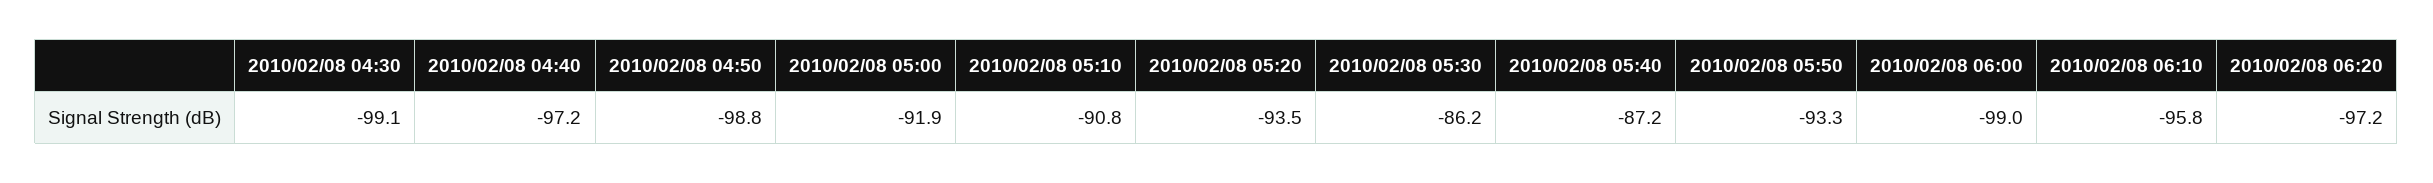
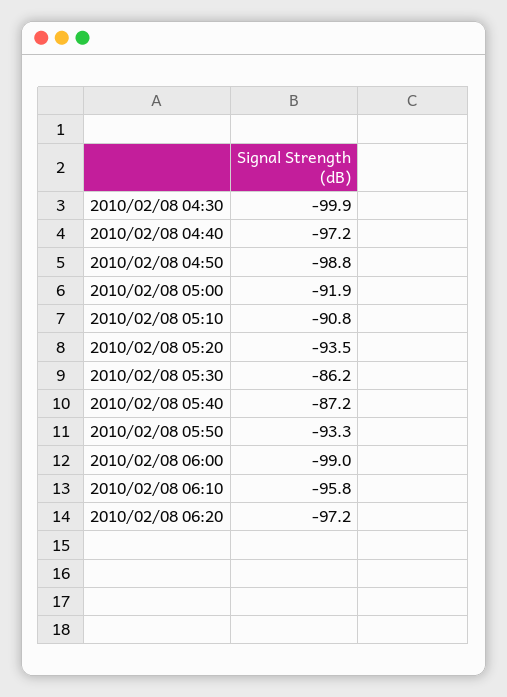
2010/02/08 04:30: -99.1 -> -99.9

